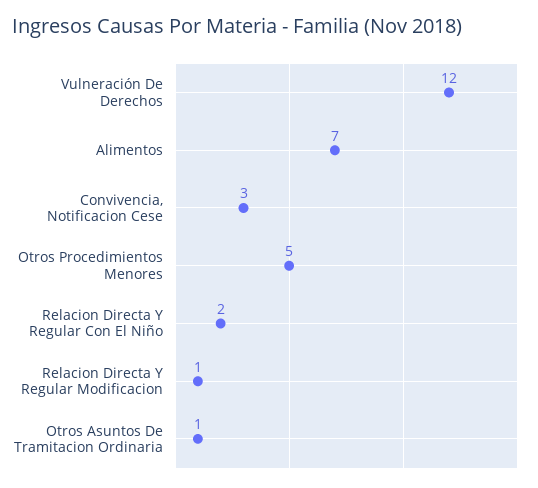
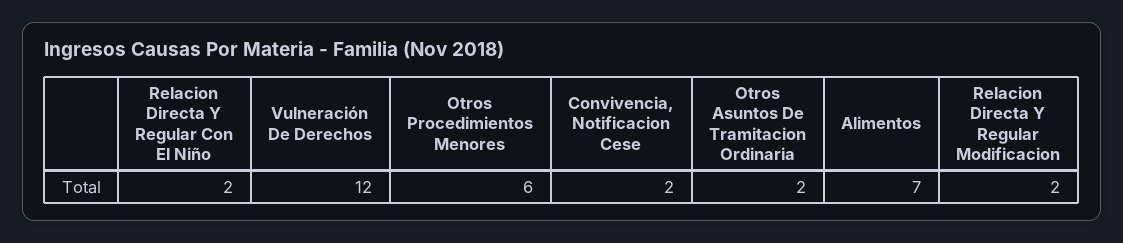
Convivencia, Notificacion Cese: 3 -> 2
Otros Procedimientos Menores: 5 -> 6
Relacion Directa Y Regular Modificacion: 1 -> 2
Otros Asuntos De Tramitacion Ordinaria: 1 -> 2

